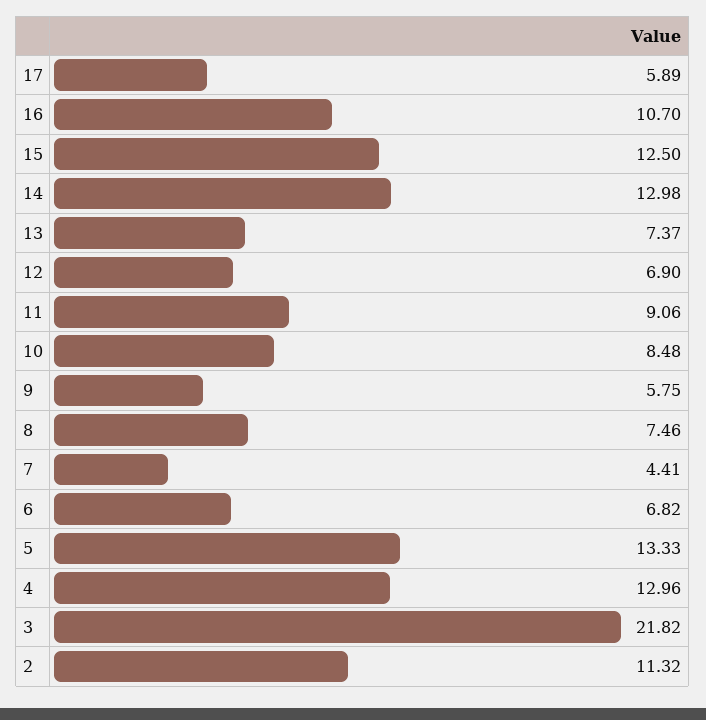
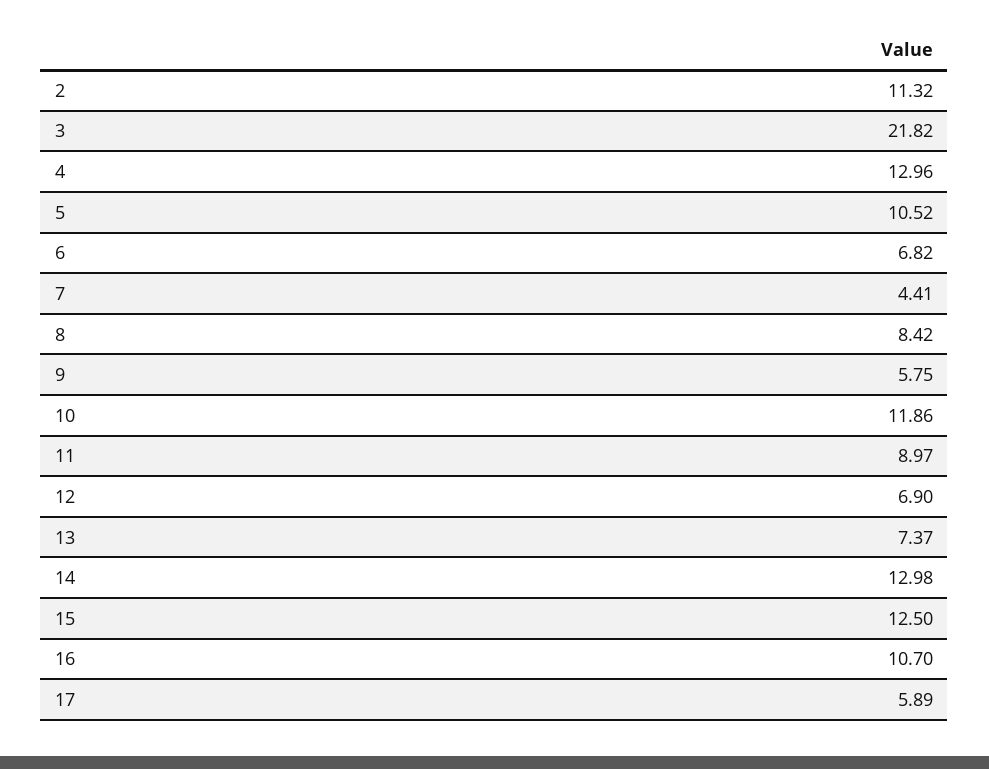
11: 9.06 -> 8.97
10: 8.48 -> 11.86
8: 7.46 -> 8.42
5: 13.33 -> 10.52

